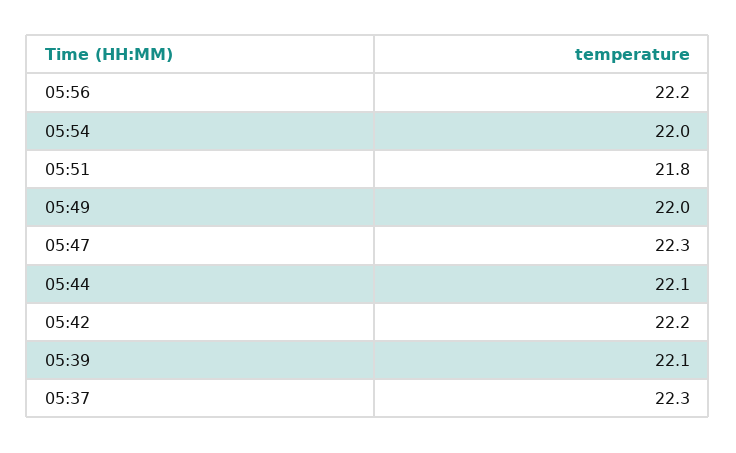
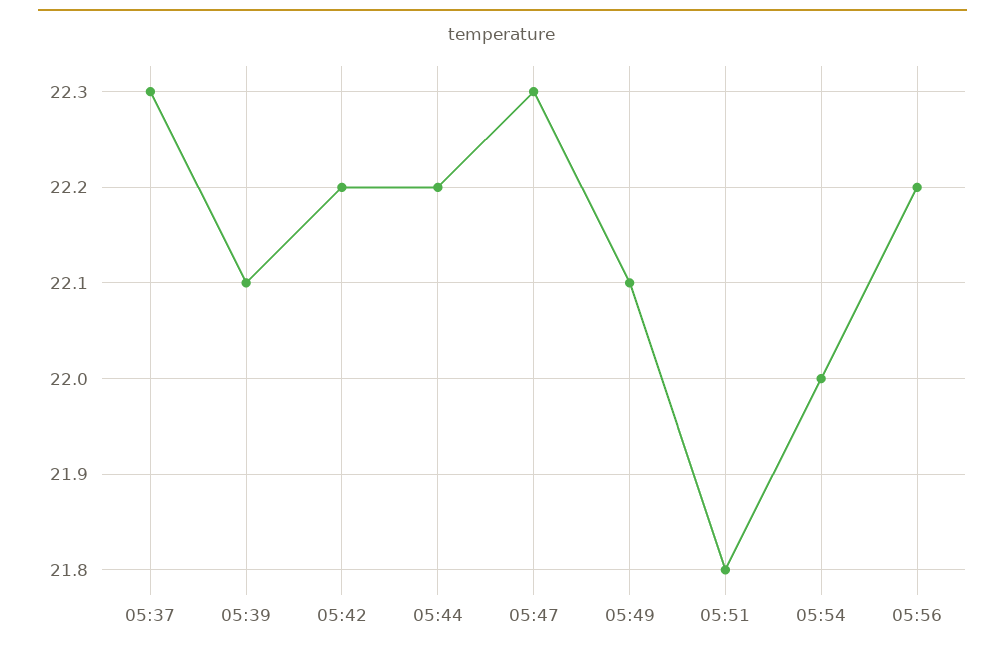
05:49: 22 -> 22.1
05:44: 22.1 -> 22.2

